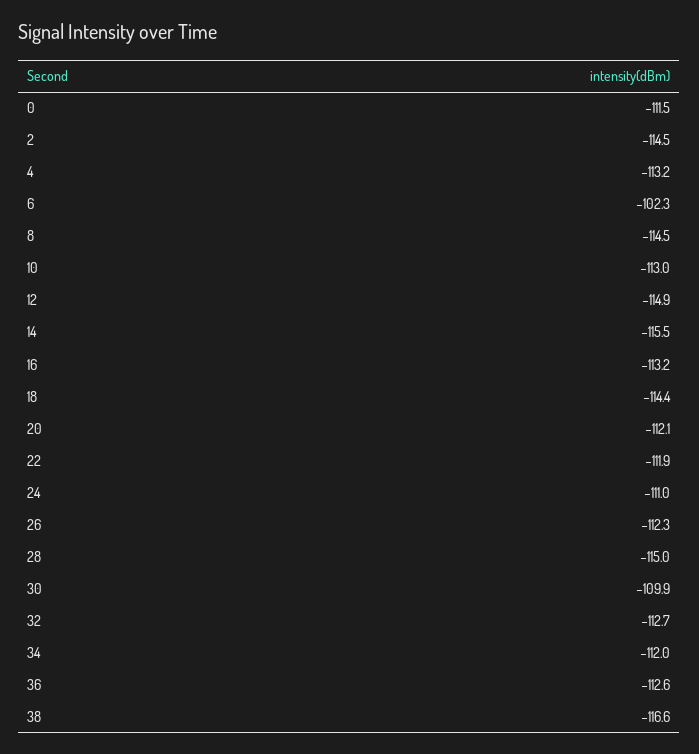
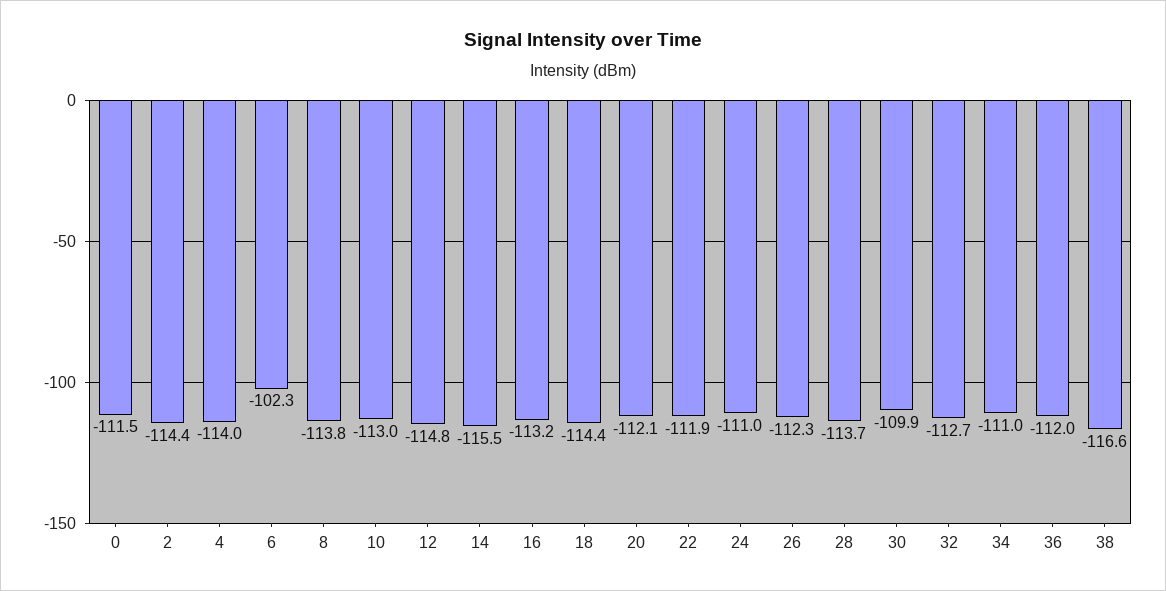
2: -114.5 -> -114.4
4: -113.2 -> -114
8: -114.5 -> -113.8
12: -114.9 -> -114.8
28: -115 -> -113.7
34: -112 -> -111
36: -112.6 -> -112

